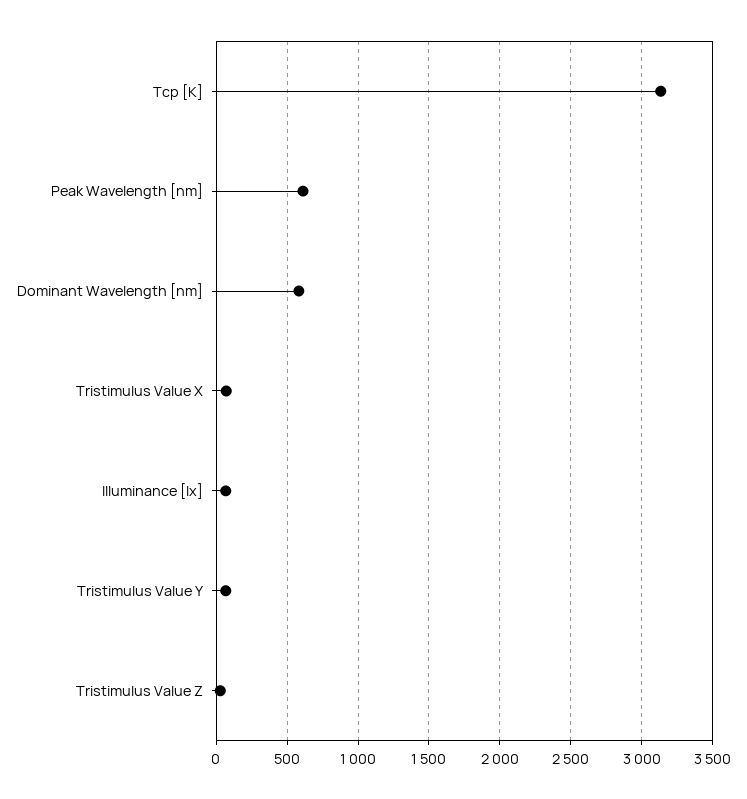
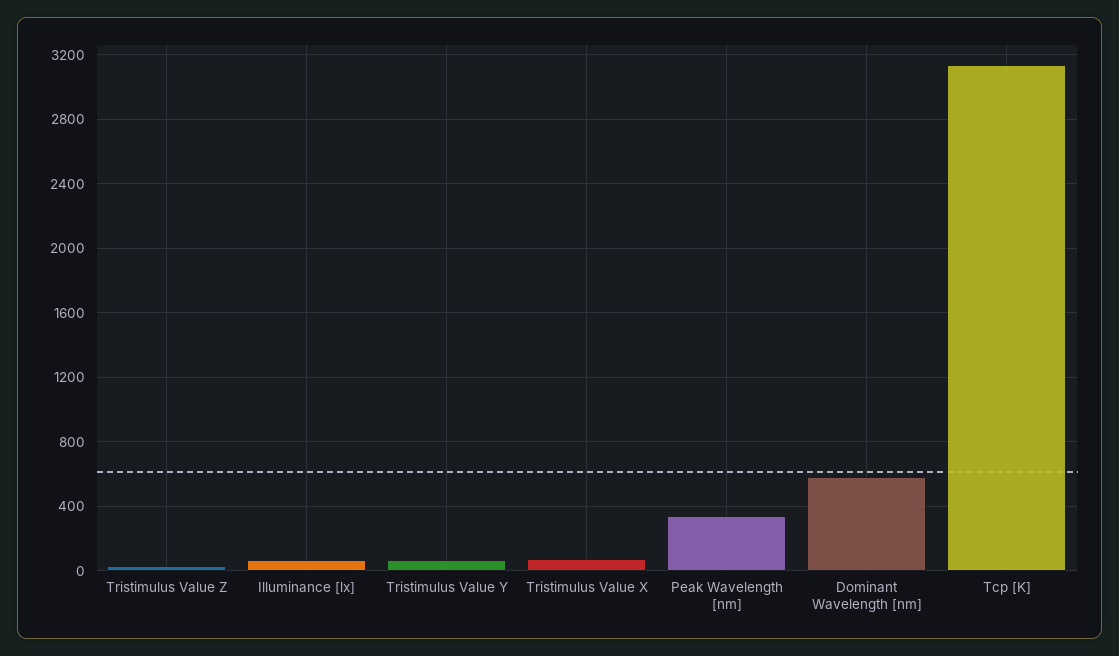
Peak Wavelength [nm]: 600 -> 350

